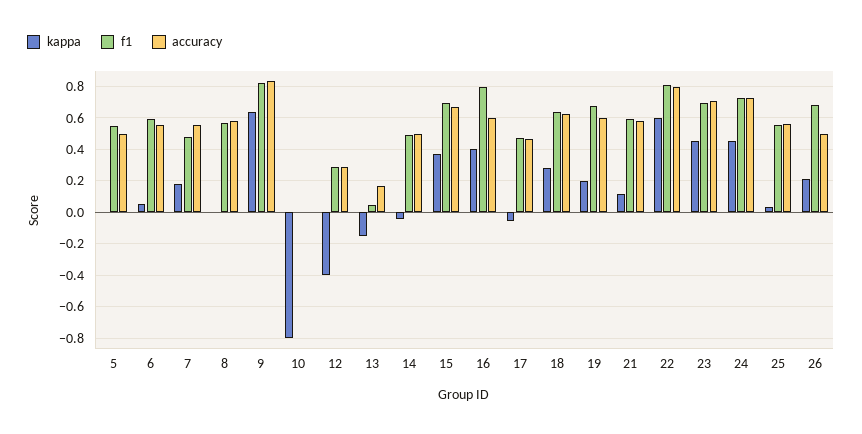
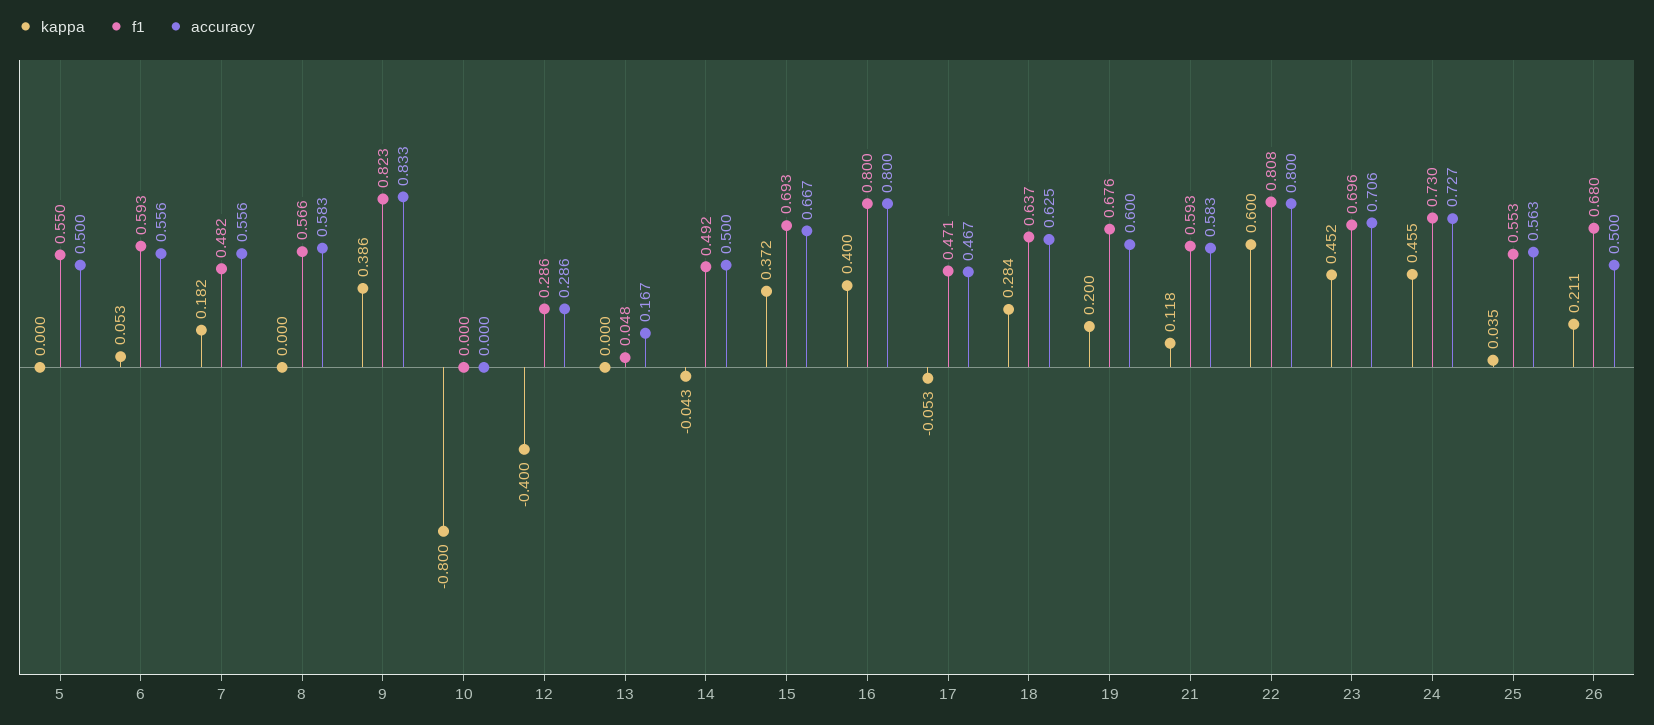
kappa, 9: 0.65 -> 0.386
kappa, 13: -0.15 -> 0
accuracy, 16: 0.6 -> 0.8

